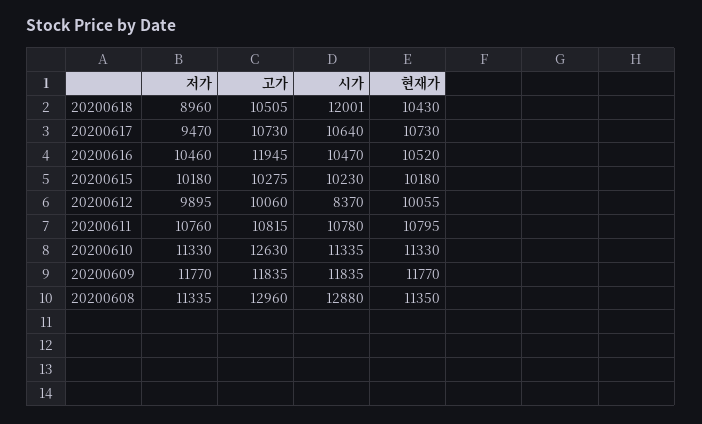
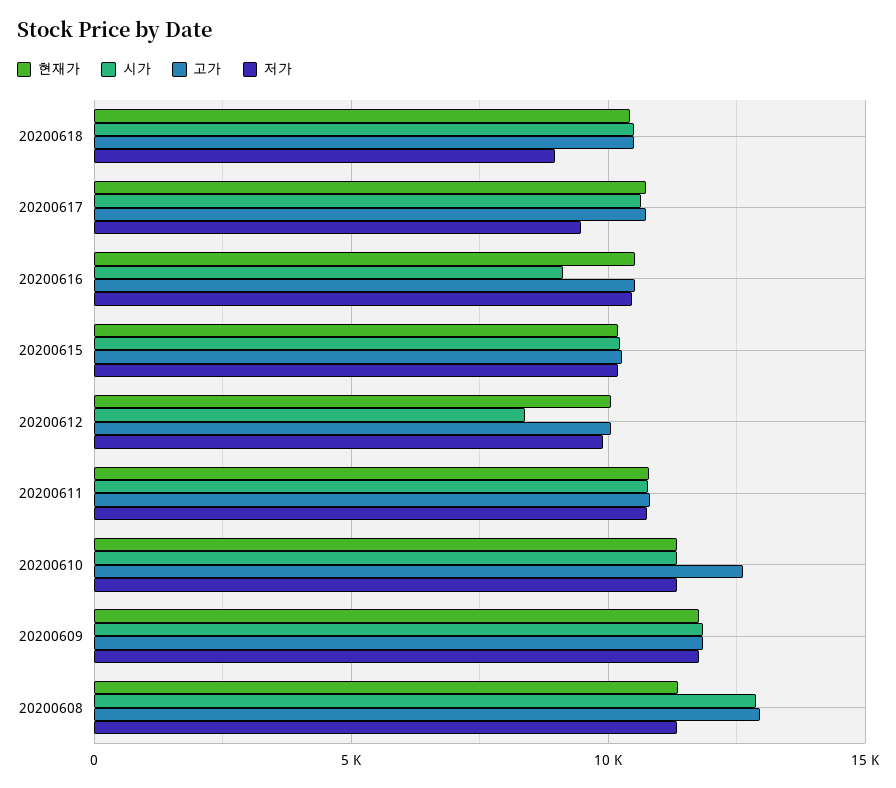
시가, 20200618: 12001 -> 10500
고가, 20200616: 11945 -> 10500
시가, 20200616: 10470 -> 9000

